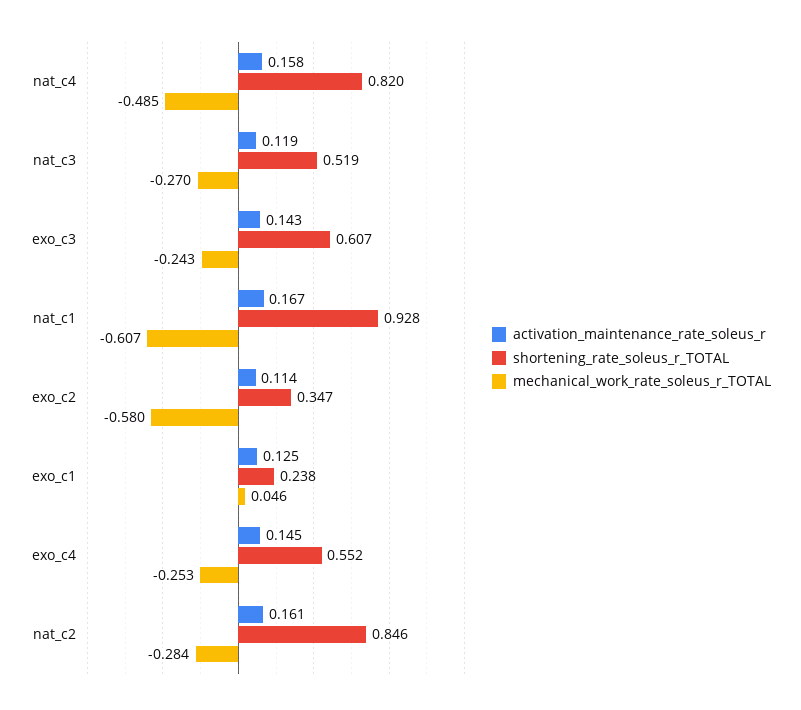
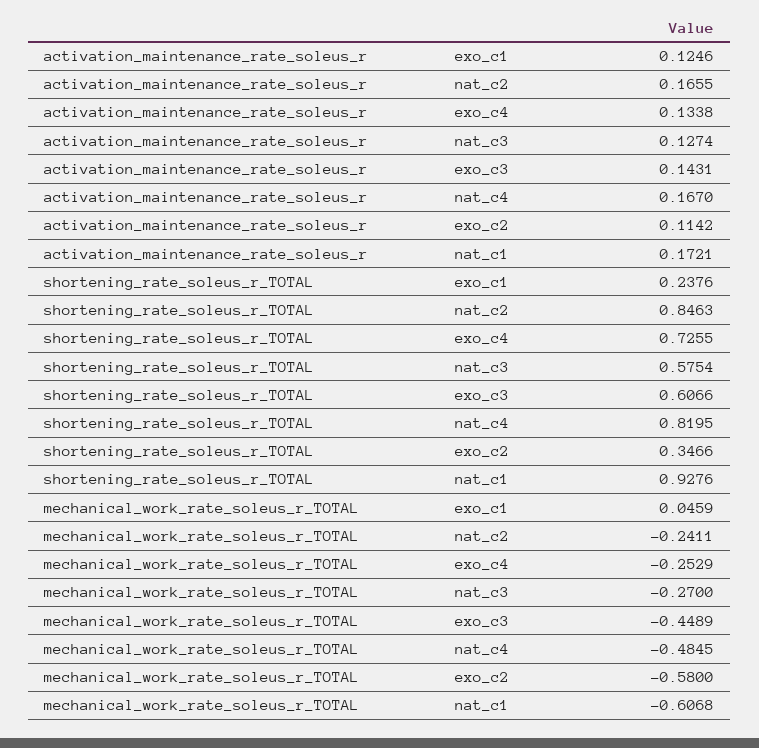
activation_maintenance_rate_soleus_r, nat_c4: 0.158 -> 0.167
activation_maintenance_rate_soleus_r, nat_c3: 0.119 -> 0.1274
shortening_rate_soleus_r_TOTAL, nat_c3: 0.519 -> 0.5754
mechanical_work_rate_soleus_r_TOTAL, exo_c3: -0.243 -> -0.4489
activation_maintenance_rate_soleus_r, nat_c1: 0.167 -> 0.1721
activation_maintenance_rate_soleus_r, exo_c4: 0.145 -> 0.1338
shortening_rate_soleus_r_TOTAL, exo_c4: 0.552 -> 0.7255
activation_maintenance_rate_soleus_r, nat_c2: 0.161 -> 0.1655
mechanical_work_rate_soleus_r_TOTAL, nat_c2: -0.284 -> -0.2411

